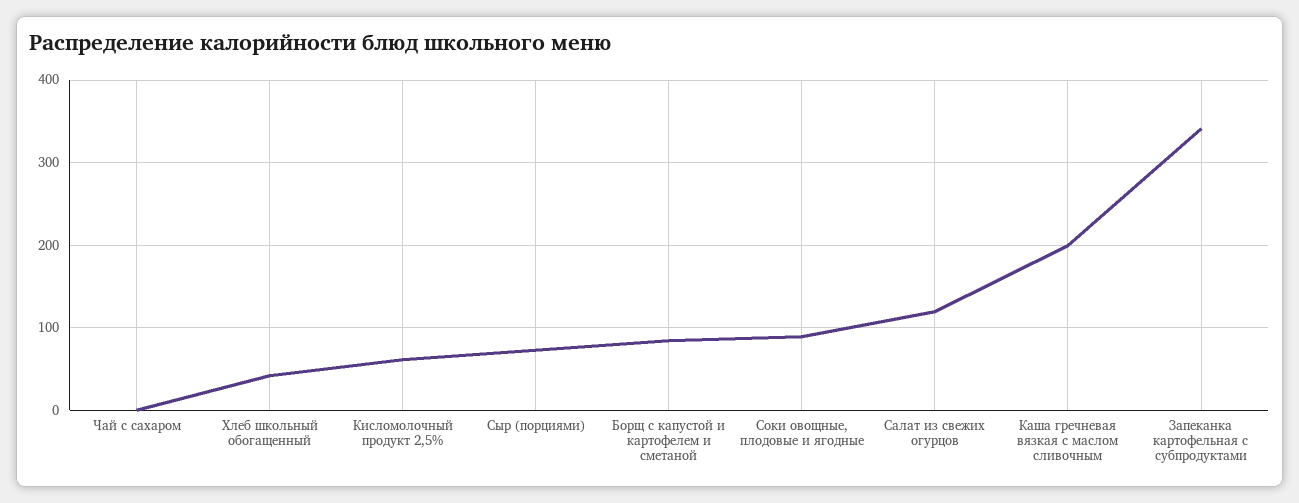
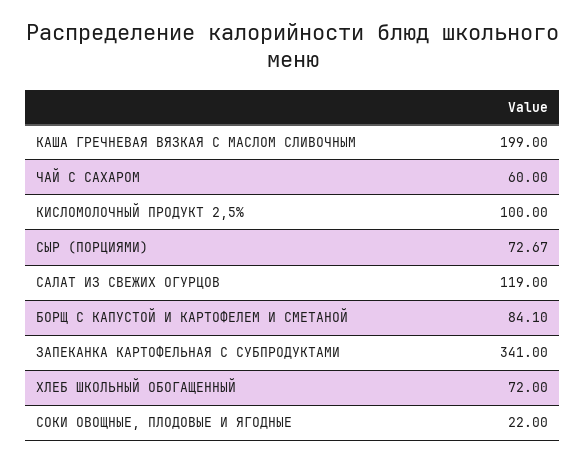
Чай с сахаром: 0 -> 60
Хлеб школьный обогащенный: 40 -> 72
Кисломолочный продукт 2,5%: 60 -> 100
Соки овощные, плодовые и ягодные: 90 -> 22

